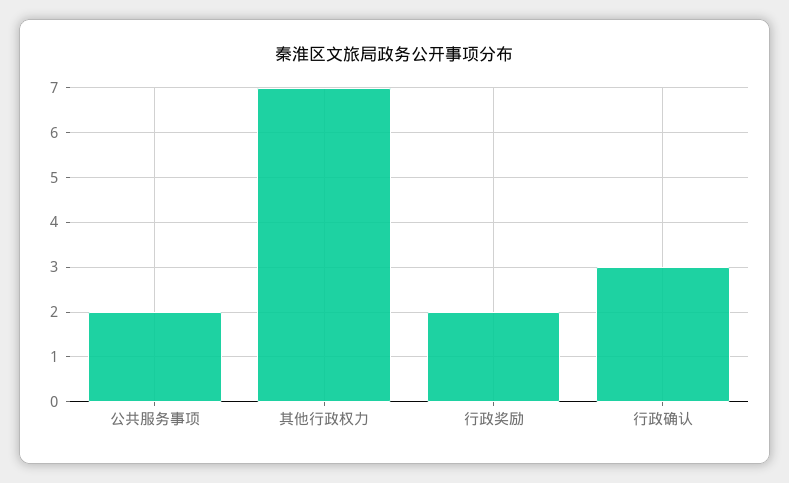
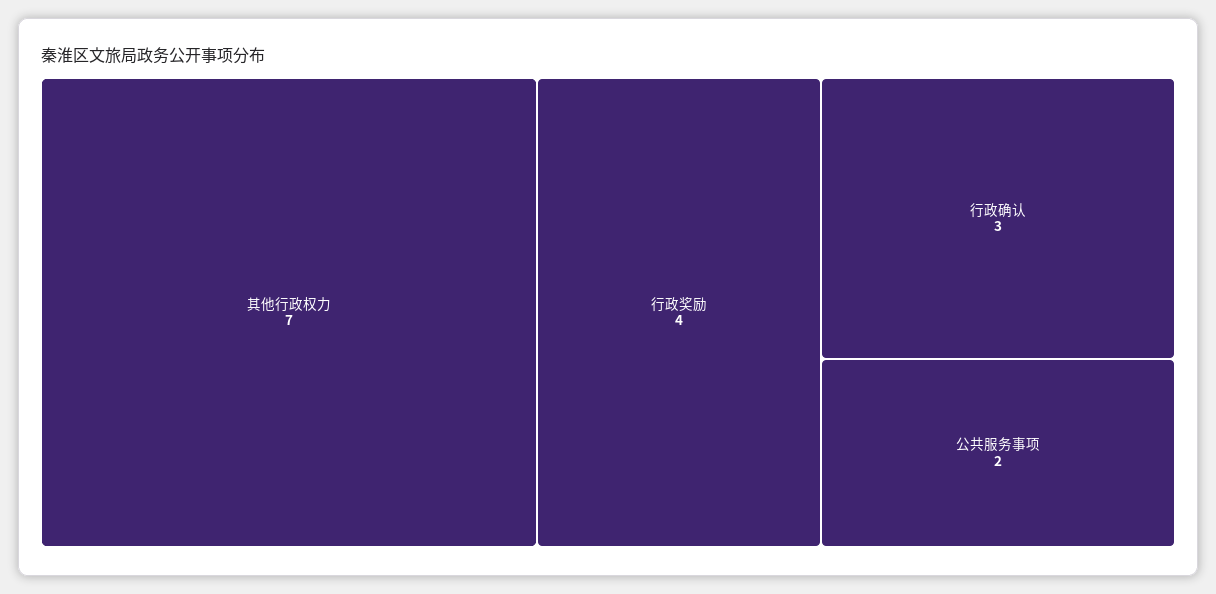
行政奖励: 2 -> 4

